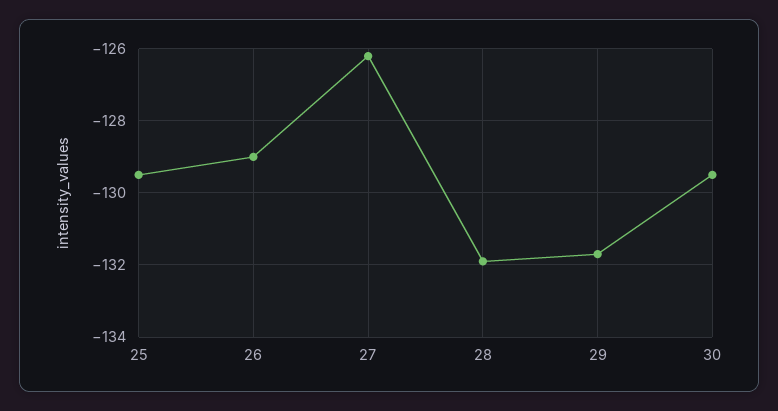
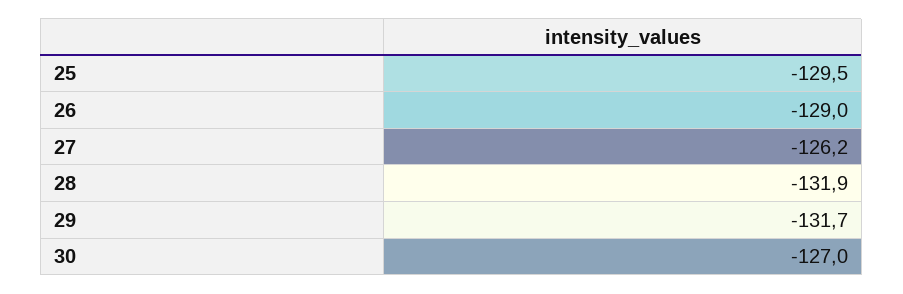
30: -129.5 -> -127

